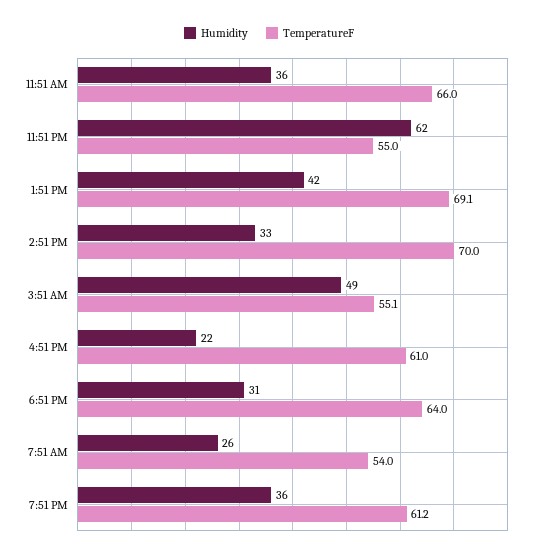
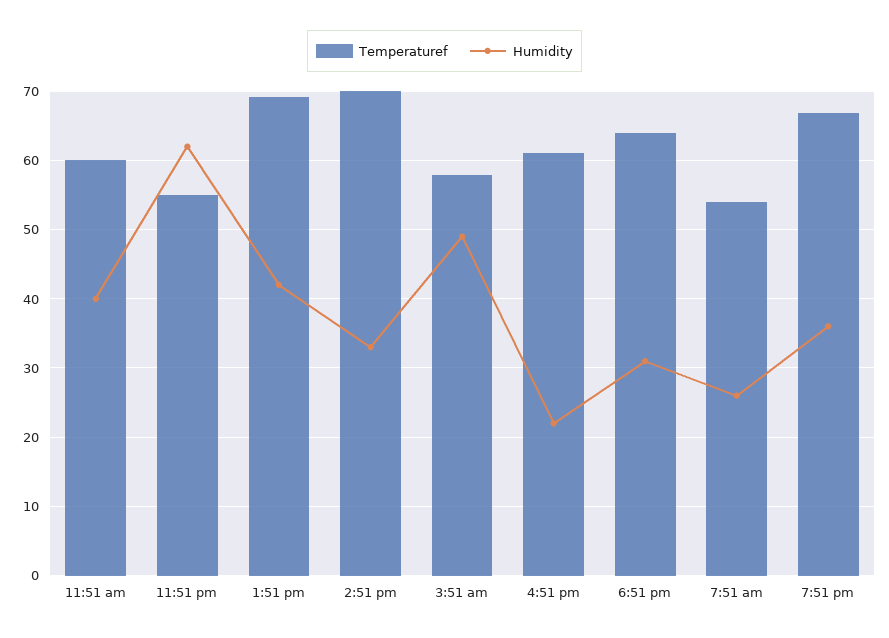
Humidity, 11:51 AM: 36 -> 40
TemperatureF, 11:51 AM: 66 -> 60
TemperatureF, 3:51 AM: 55.1 -> 58
TemperatureF, 7:51 PM: 61.2 -> 67

